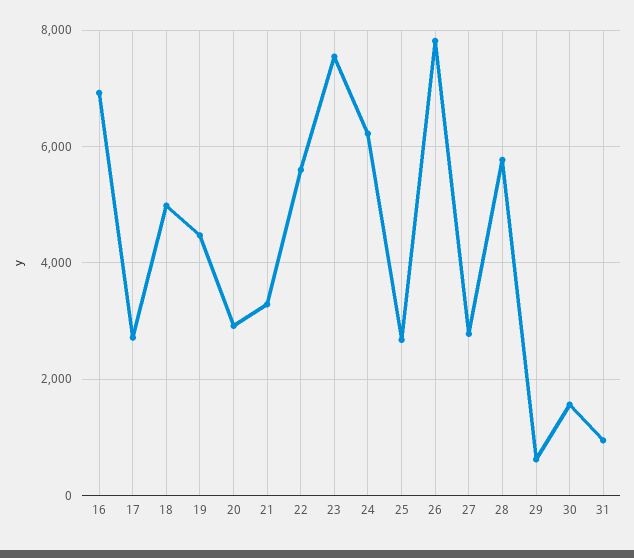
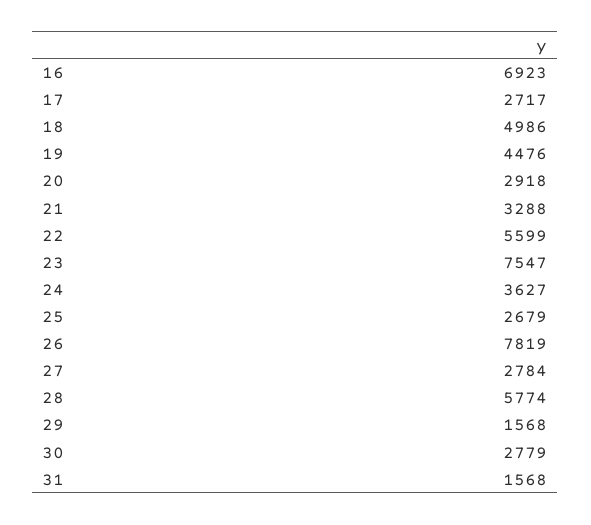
24: 6200 -> 3627
29: 600 -> 1568
30: 1600 -> 2779
31: 1000 -> 1568

